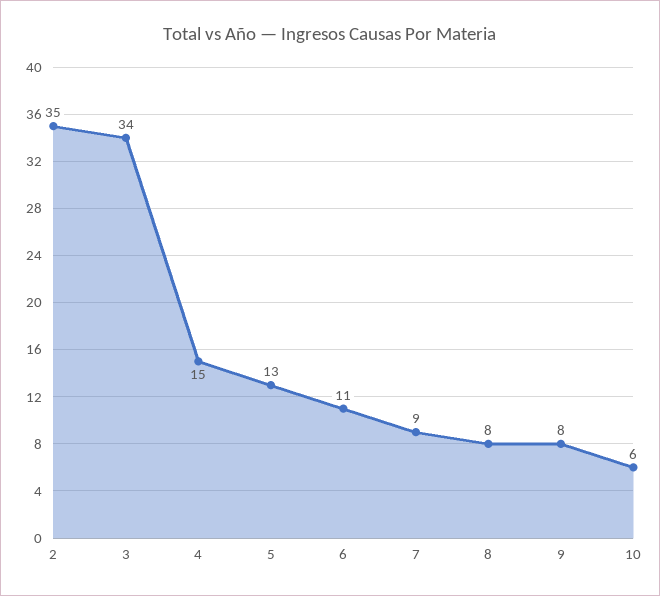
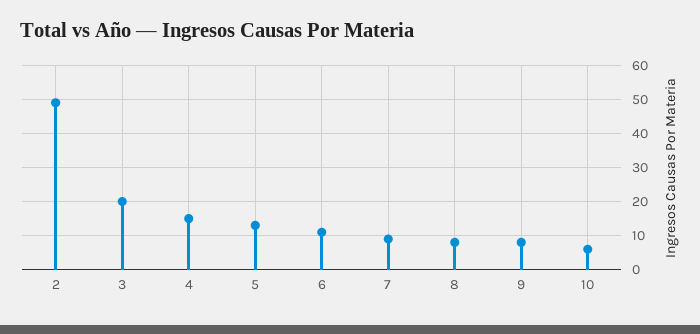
2: 35 -> 50
3: 34 -> 20

